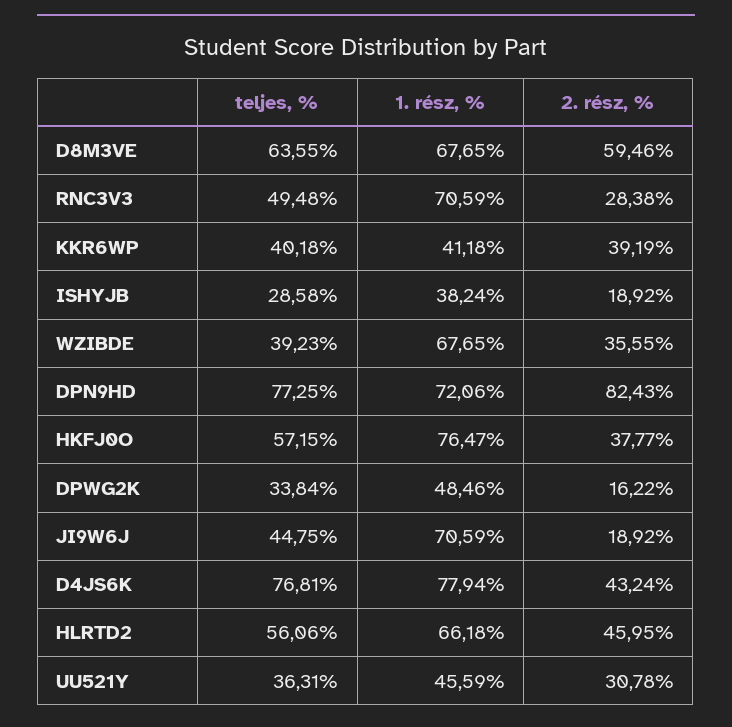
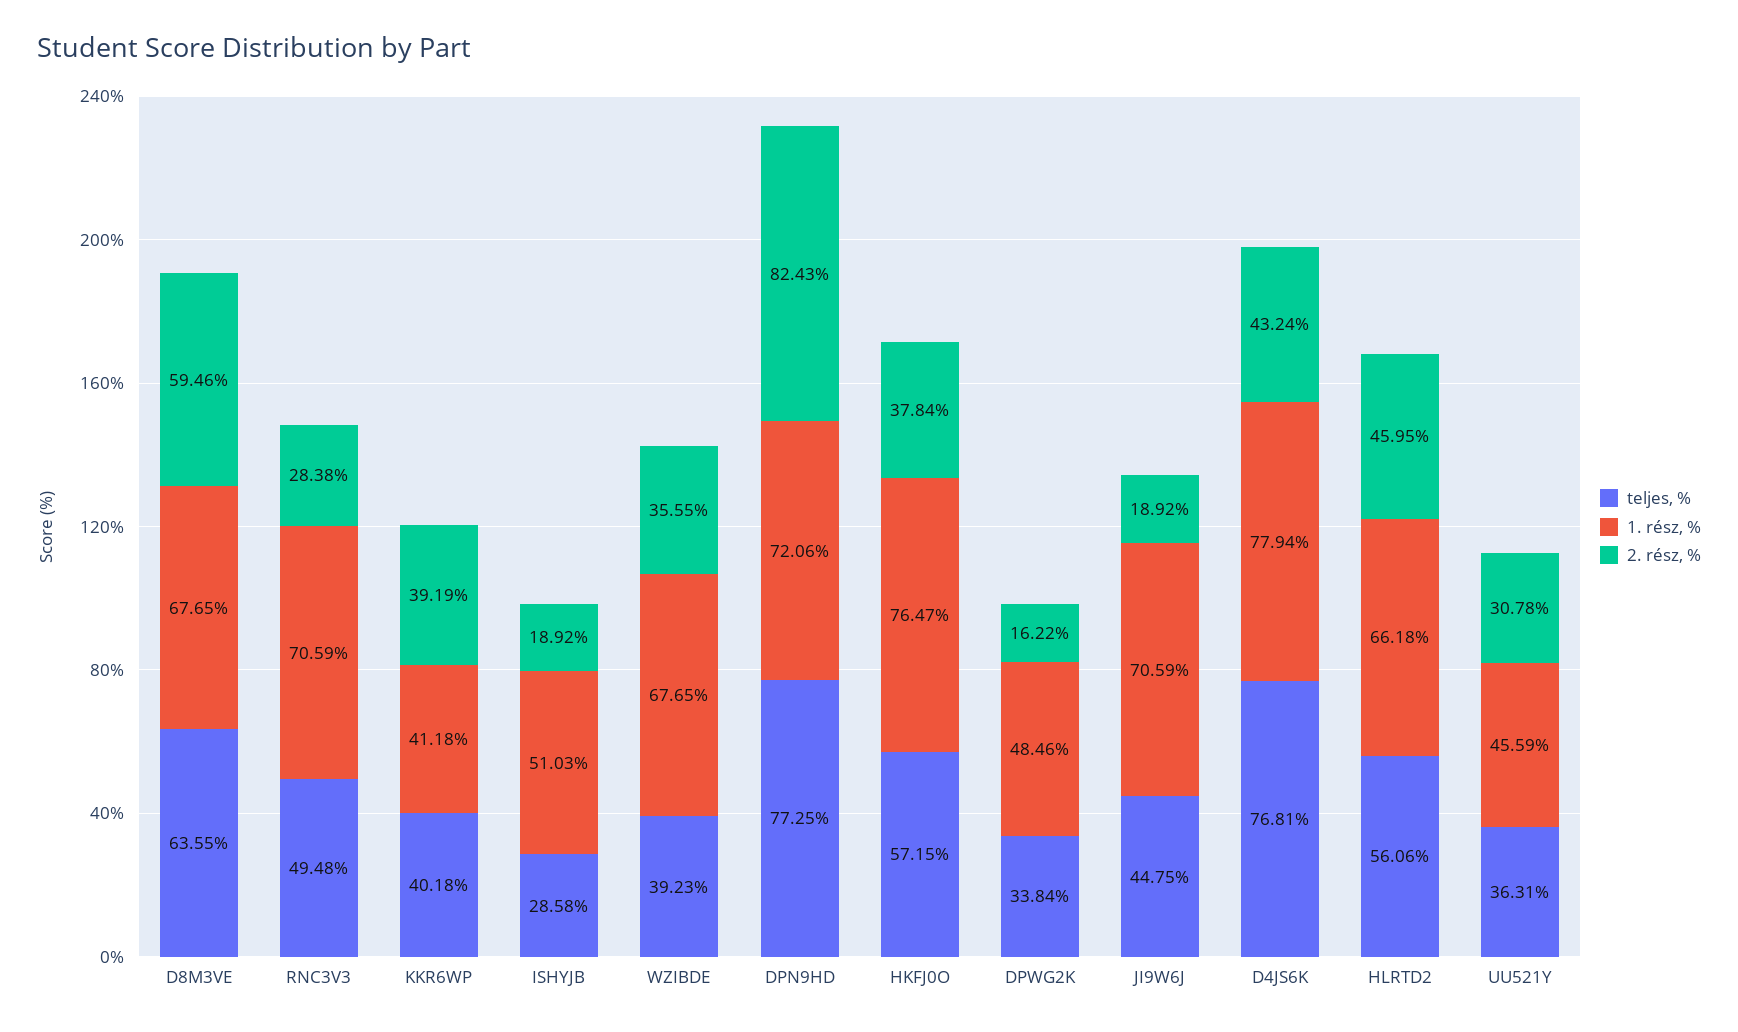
1. rész, %, ISHYJB: 38.24 -> 51.03
2. rész, %, HKFJ0O: 37.77 -> 37.84

